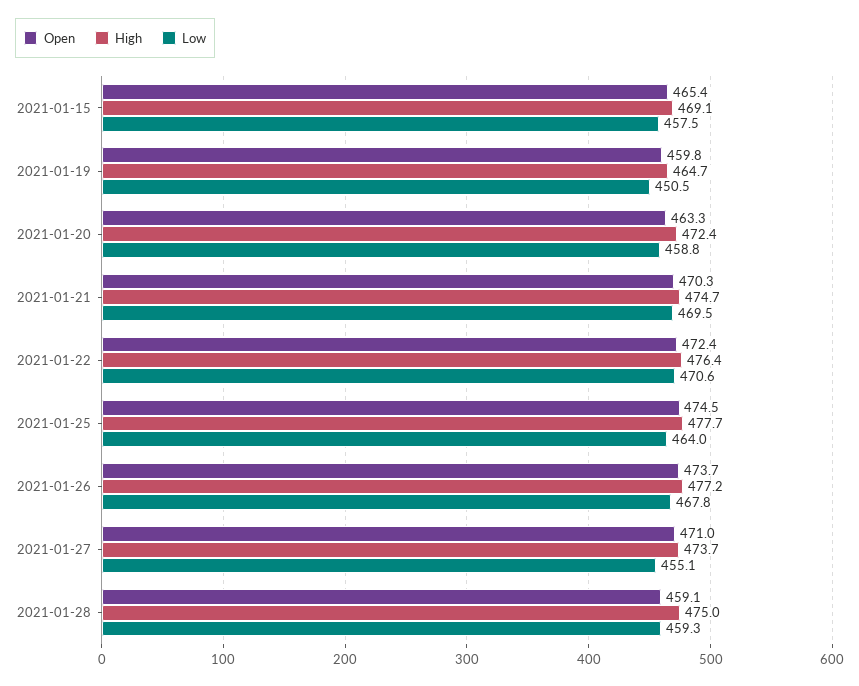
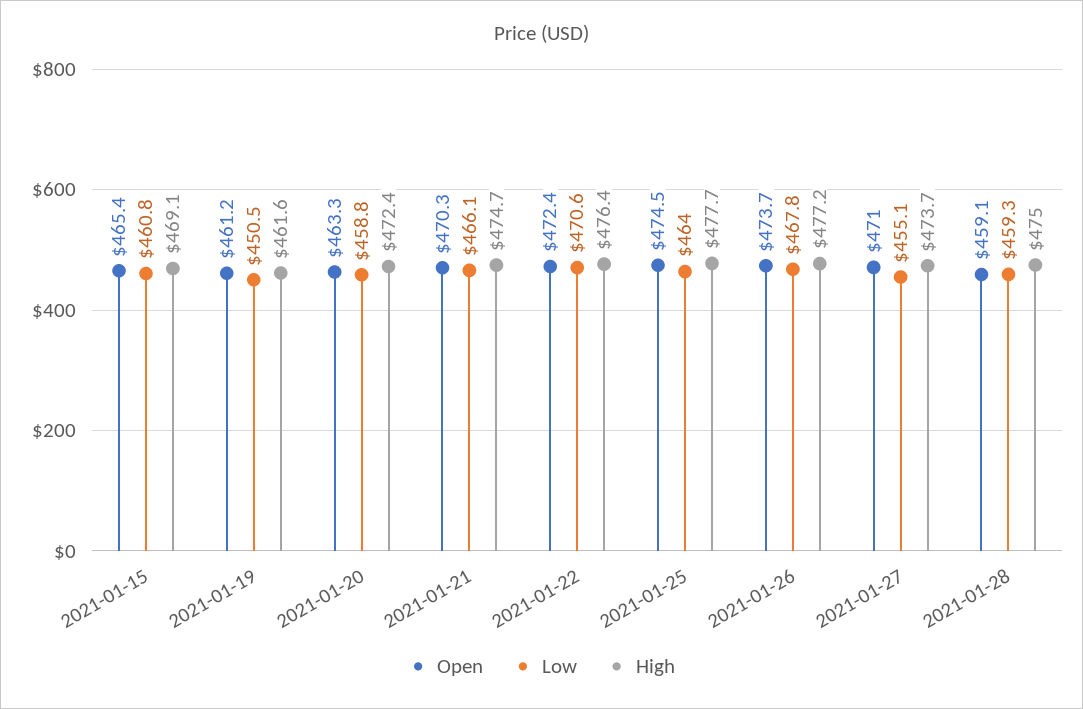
Low, 2021-01-15: 457.5 -> 460.8
Open, 2021-01-19: 459.8 -> 461.2
High, 2021-01-19: 464.7 -> 461.6
Low, 2021-01-21: 469.5 -> 466.1

